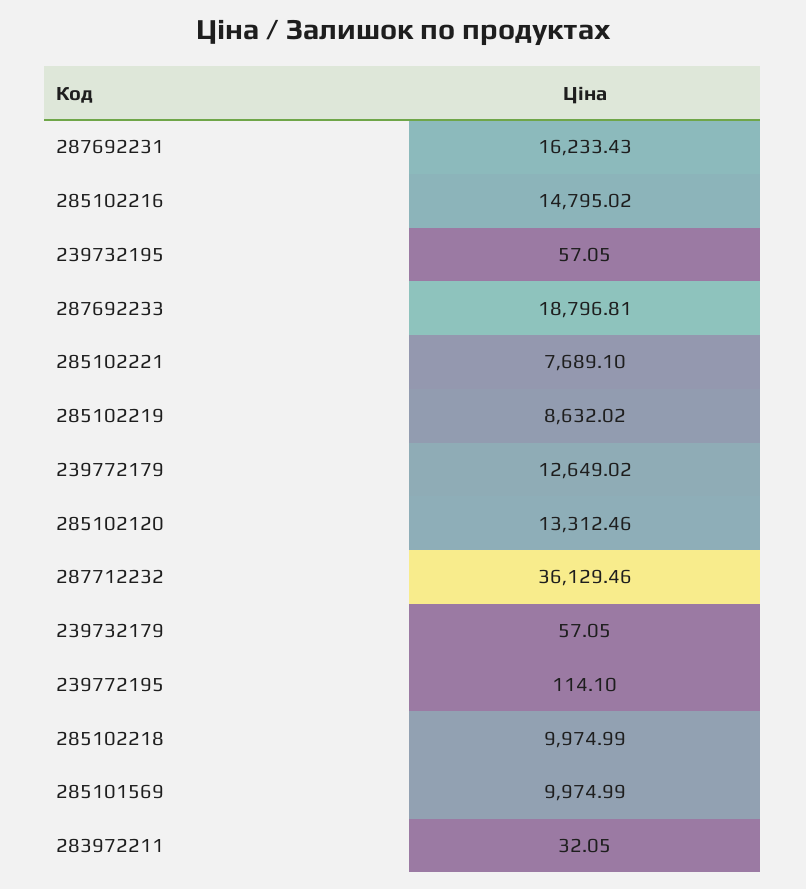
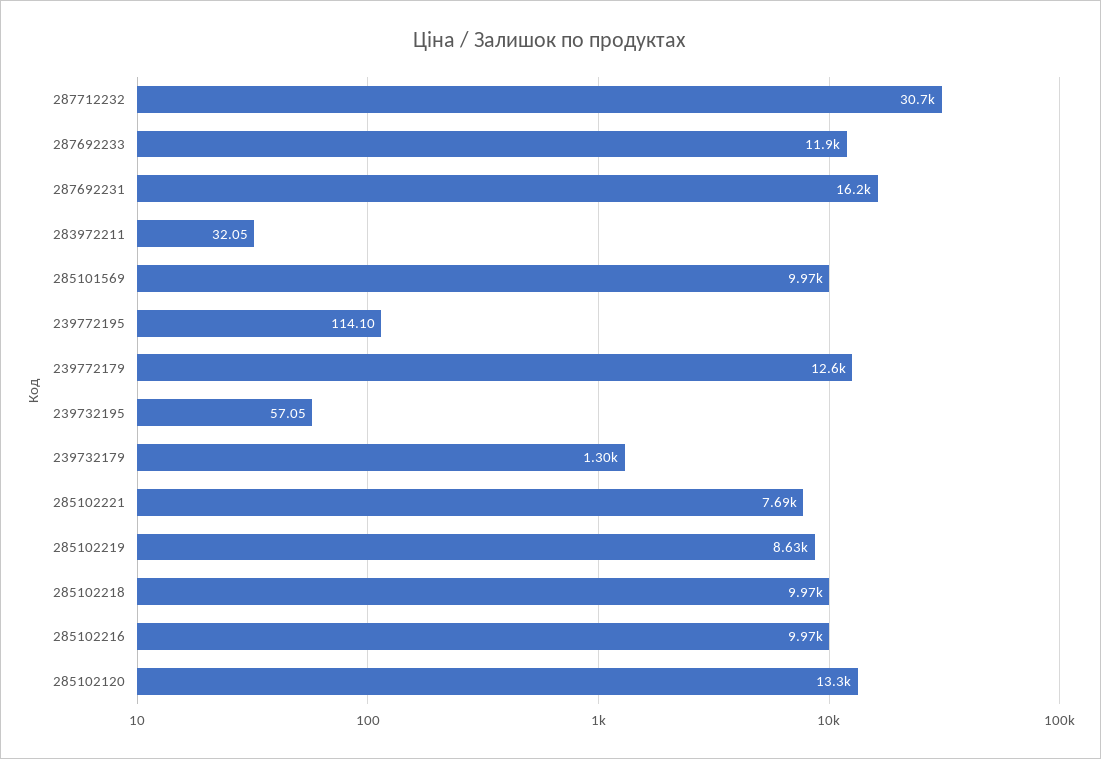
285102216: 14795.02 -> 9970
287692233: 18796.81 -> 11900
287712232: 36129.46 -> 30700
239732179: 57.05 -> 1300

